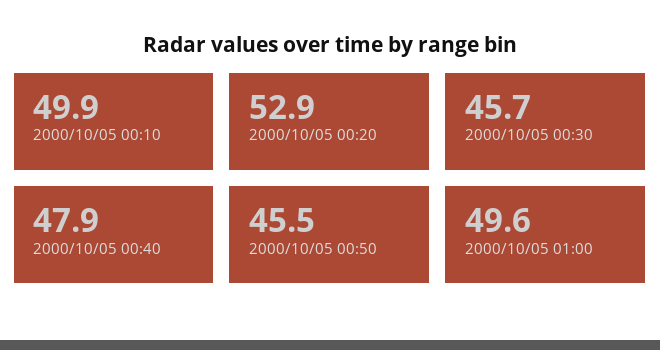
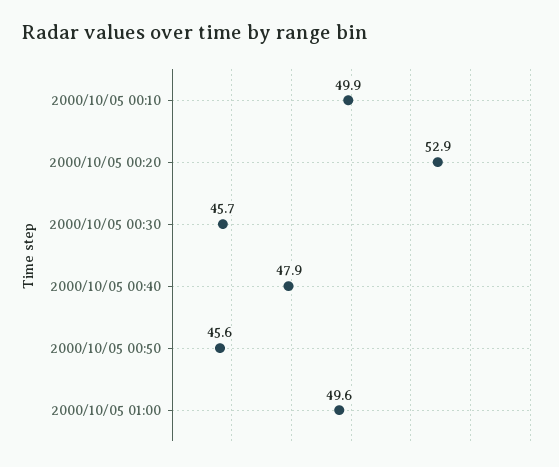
2000/10/05 00:50: 45.5 -> 45.6

